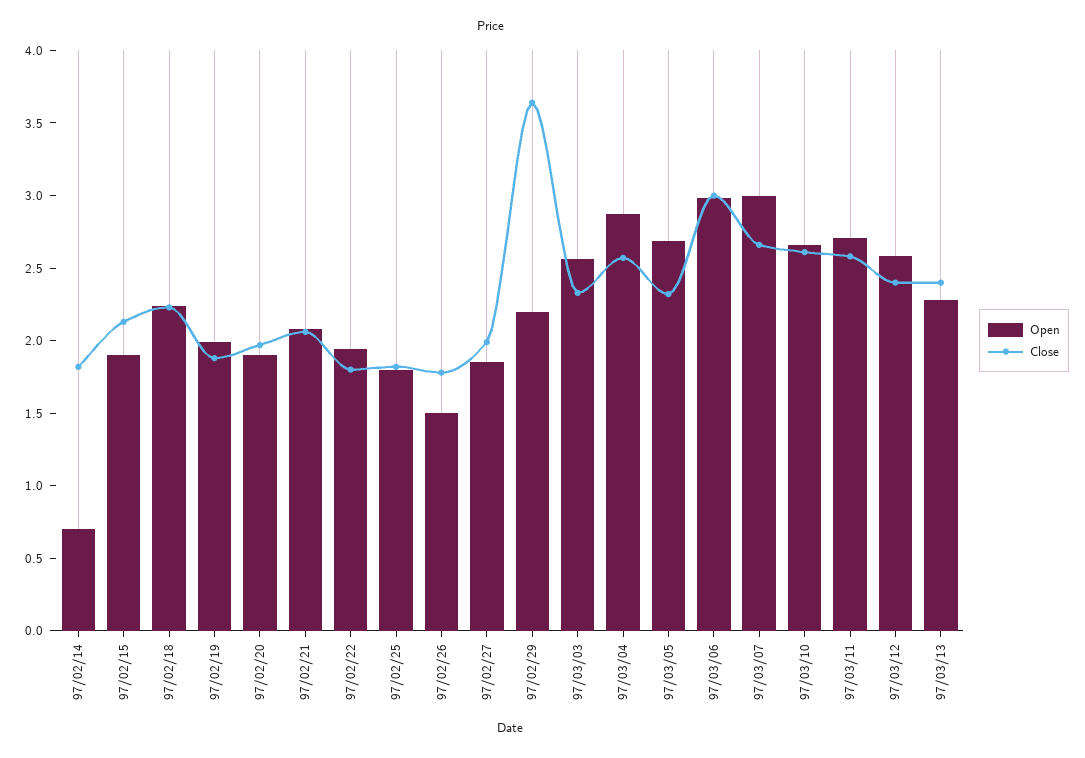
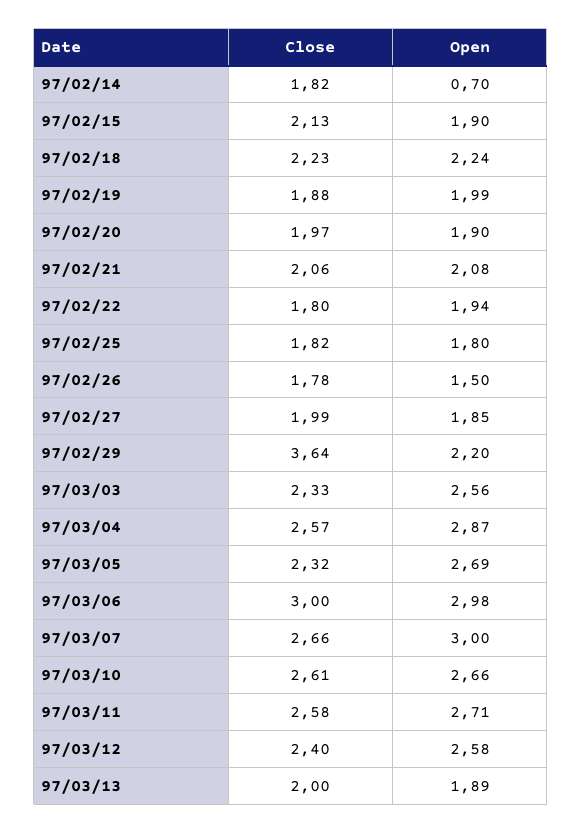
Open, 97/03/13: 2.3 -> 1.89
Close, 97/03/13: 2.4 -> 2

